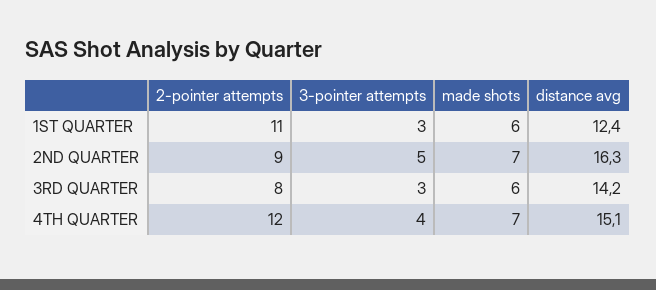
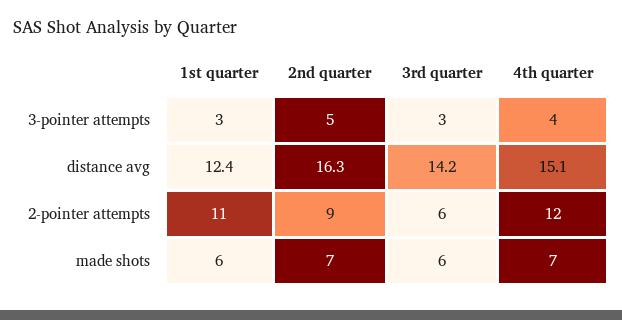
2-pointer attempts, 3RD QUARTER: 8 -> 6

